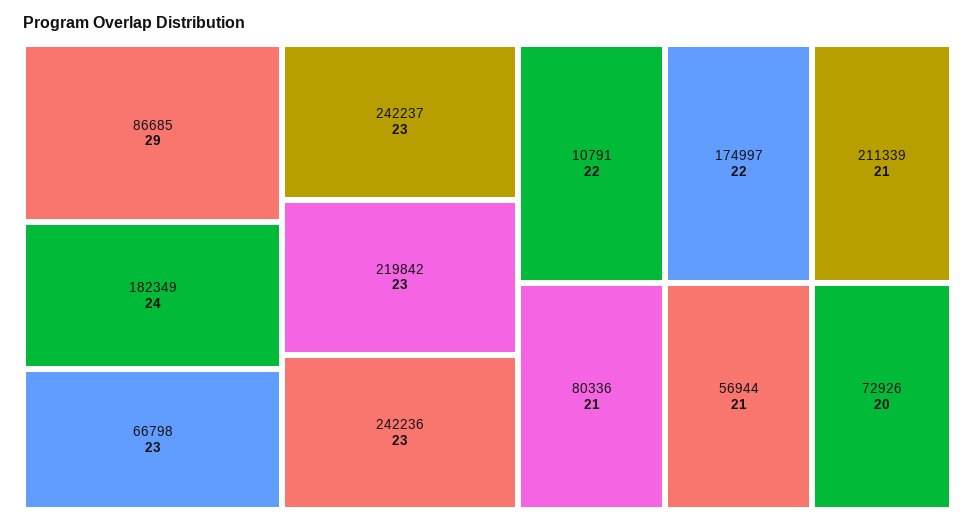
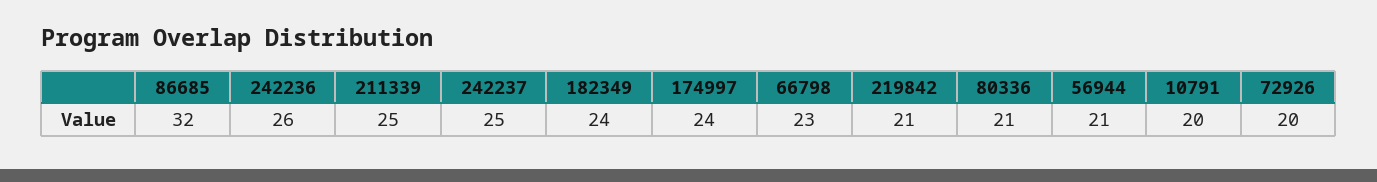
86685: 29 -> 32
242237: 23 -> 25
219842: 23 -> 21
242236: 23 -> 26
10791: 22 -> 20
174997: 22 -> 24
211339: 21 -> 25

